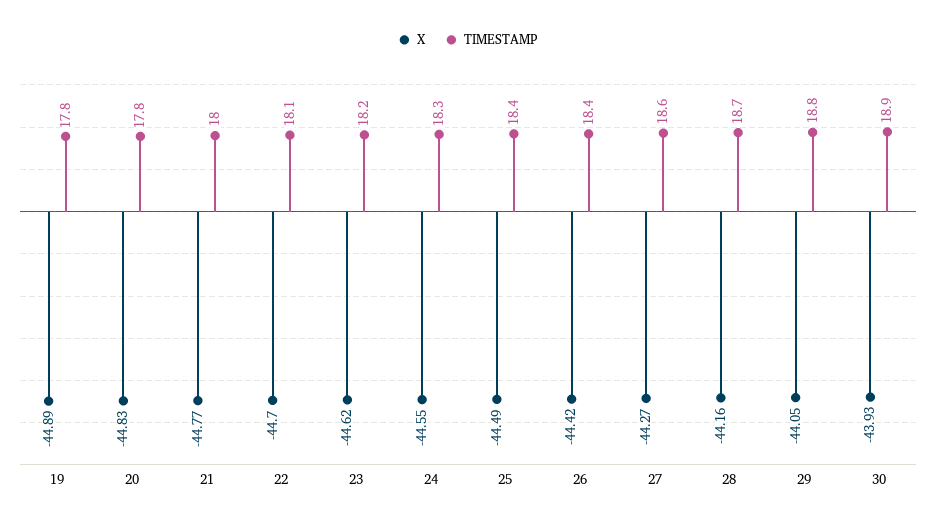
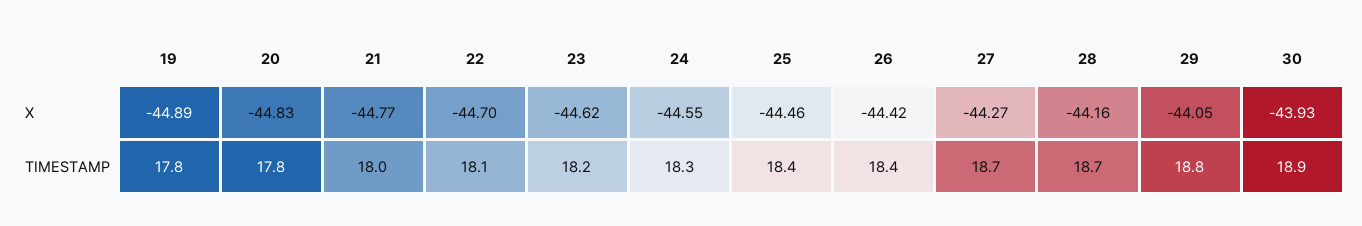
X, 25: -44.49 -> -44.46
TIMESTAMP, 27: 18.6 -> 18.7

